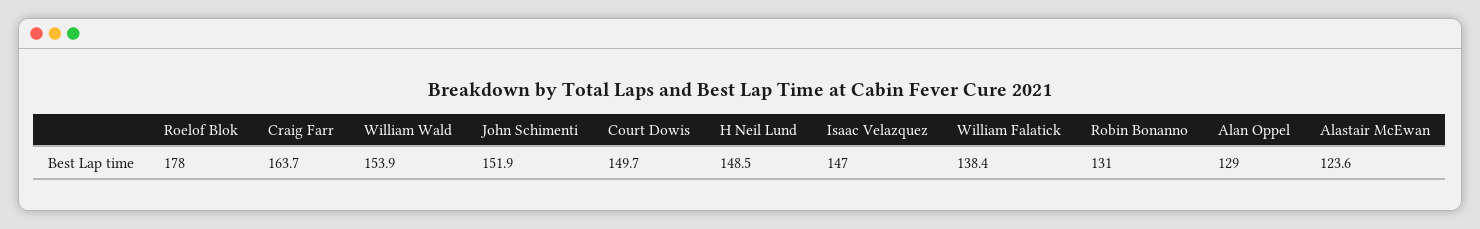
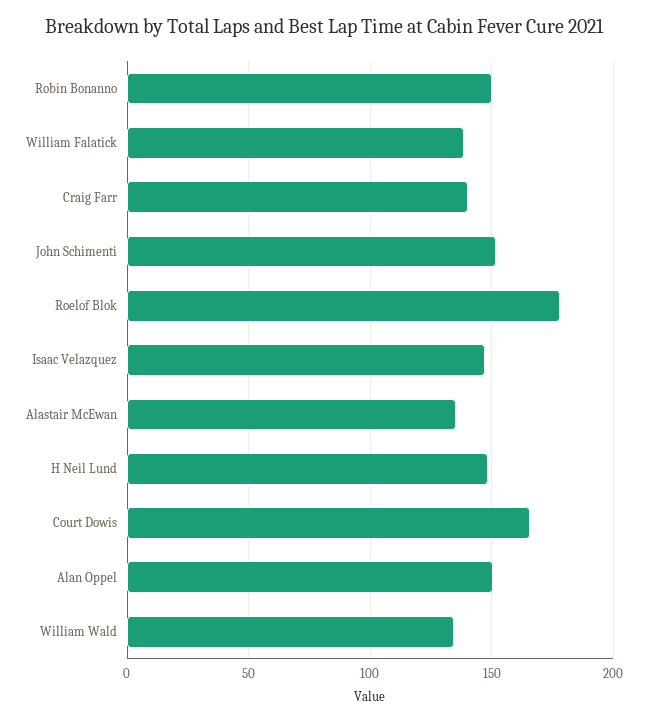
Craig Farr: 163.7 -> 140
William Wald: 153.9 -> 135
Court Dowis: 149.7 -> 165
Robin Bonanno: 131 -> 150
Alan Oppel: 129 -> 150
Alastair McEwan: 123.6 -> 135

